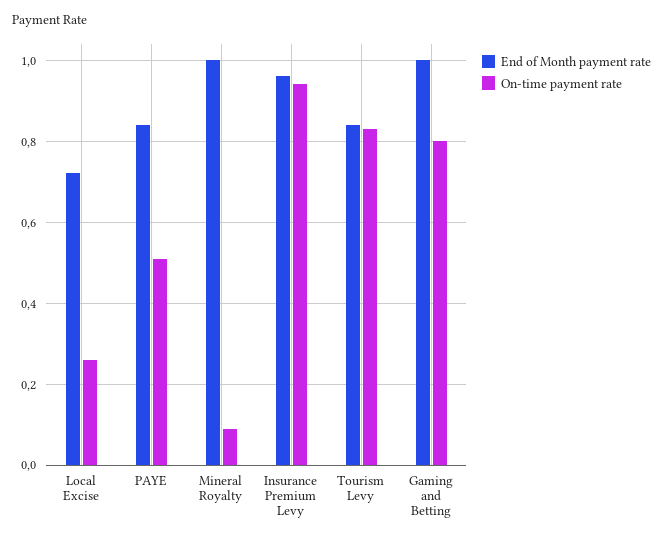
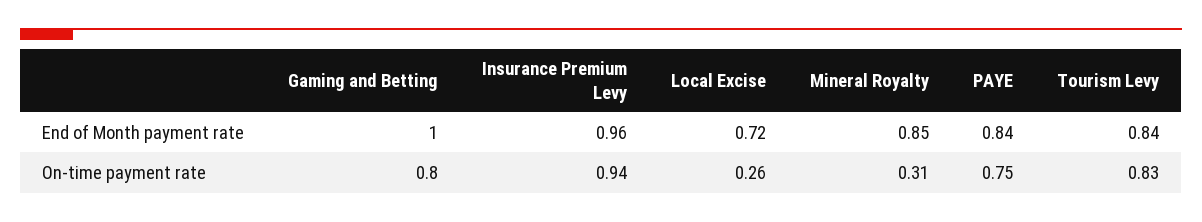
On-time payment rate, PAYE: 0.5 -> 0.75
End of Month payment rate, Mineral Royalty: 1 -> 0.85
On-time payment rate, Mineral Royalty: 0.1 -> 0.31

